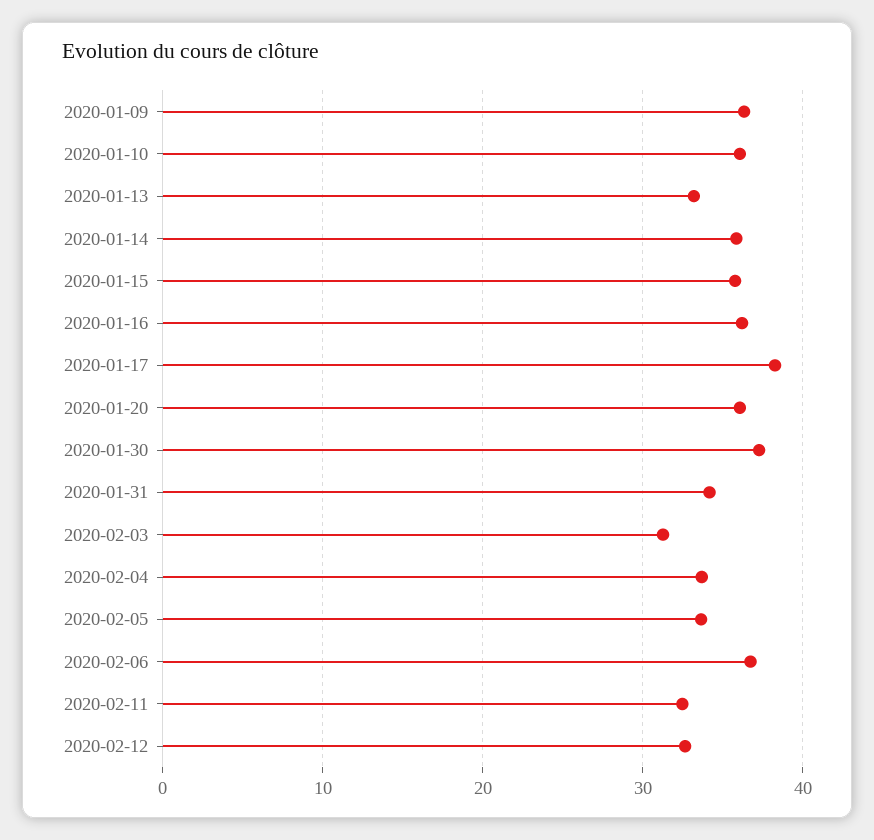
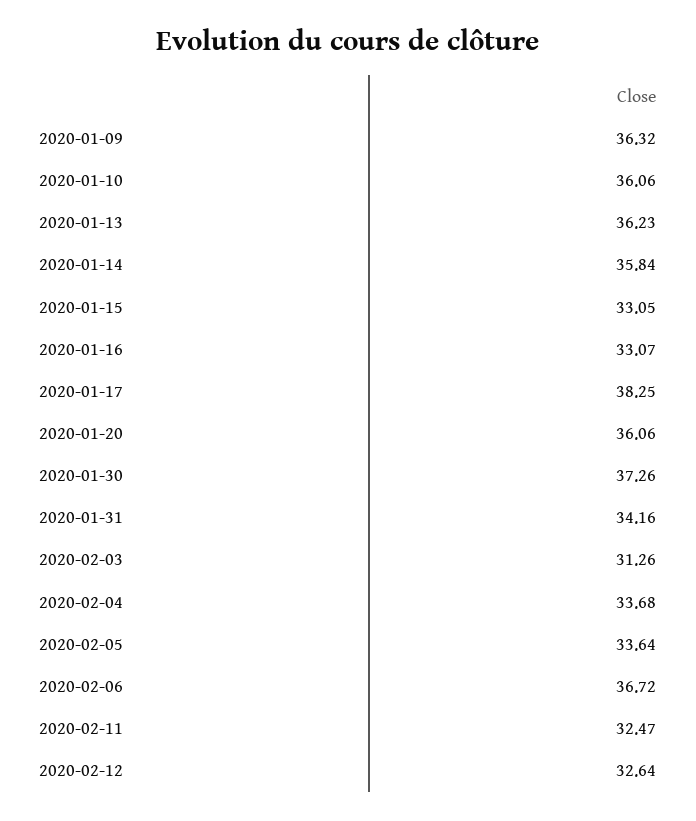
2020-01-13: 33 -> 36.23
2020-01-15: 36 -> 33.05
2020-01-16: 36 -> 33.07

